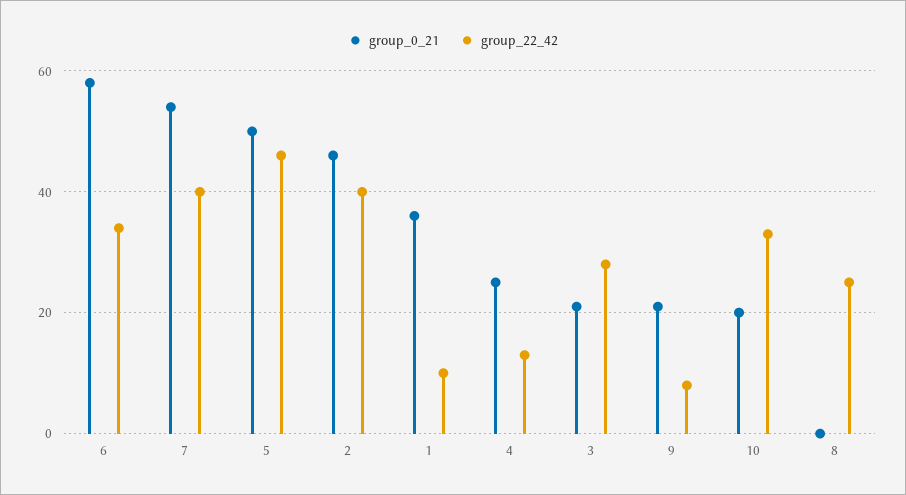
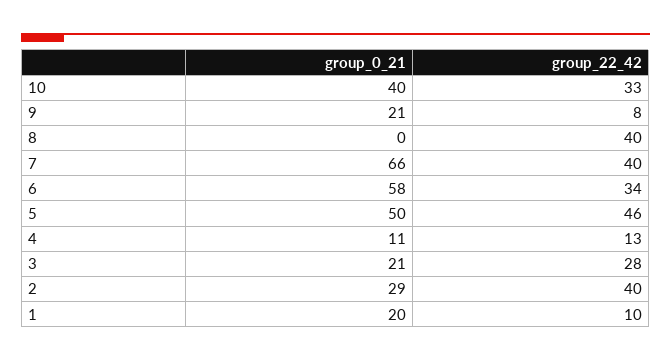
group_0_21, 7: 55 -> 66
group_0_21, 2: 45 -> 29
group_0_21, 1: 35 -> 20
group_0_21, 4: 25 -> 11
group_0_21, 10: 20 -> 40
group_22_42, 8: 25 -> 40

